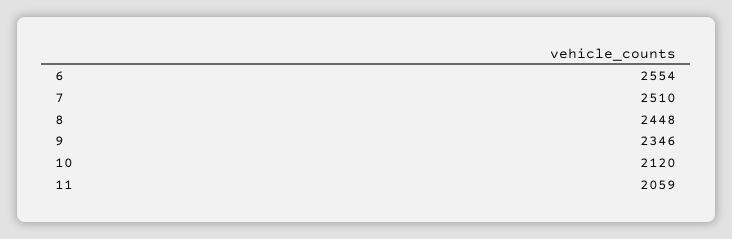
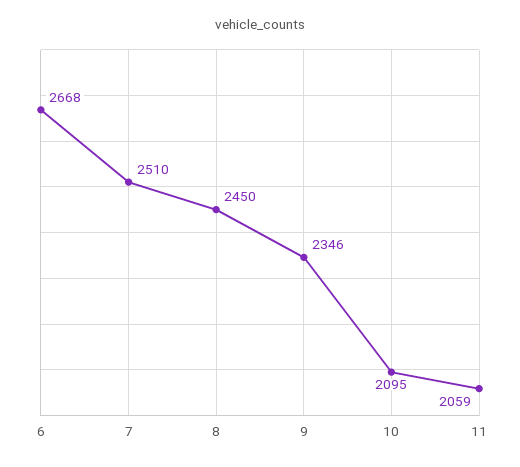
6: 2554 -> 2668
8: 2448 -> 2450
10: 2120 -> 2095

